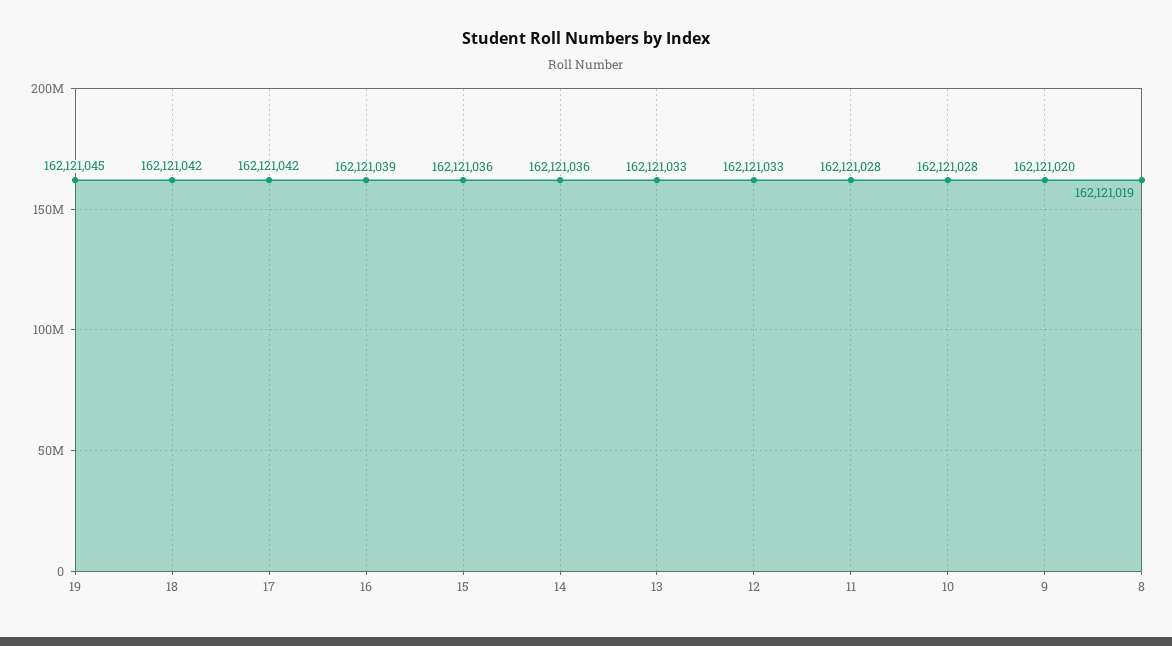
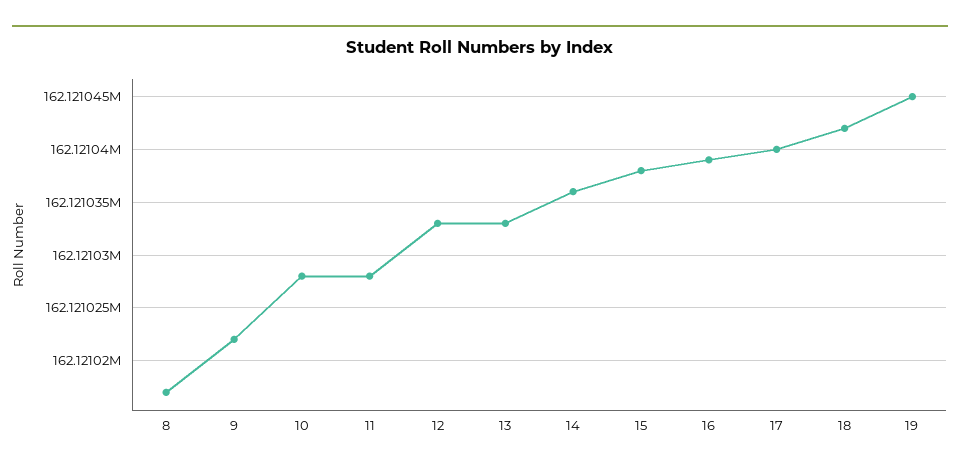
17: 162121042 -> 162121040
15: 162121036 -> 162121038
9: 162121020 -> 162121022
8: 162121019 -> 162121017

